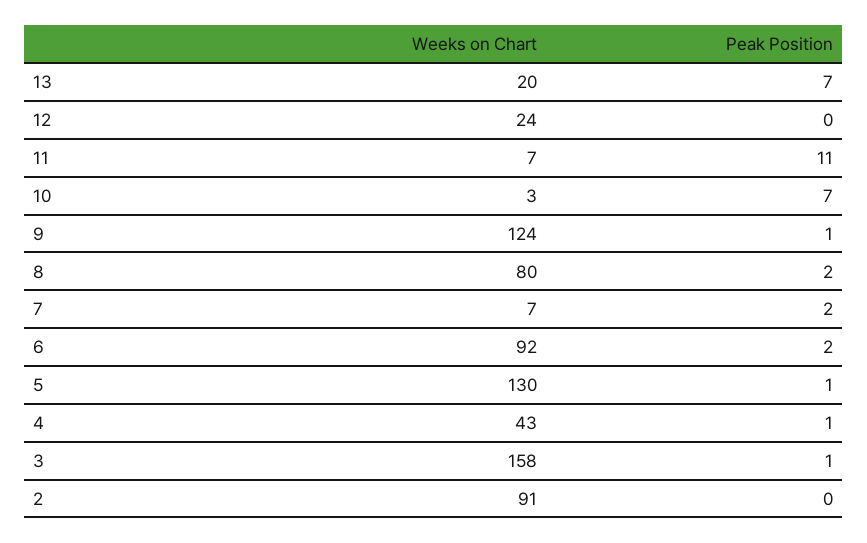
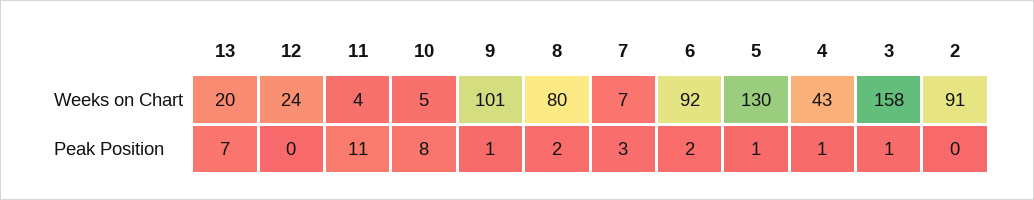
Weeks on Chart, 11: 7 -> 4
Weeks on Chart, 10: 3 -> 5
Peak Position, 10: 7 -> 8
Weeks on Chart, 9: 124 -> 101
Peak Position, 7: 2 -> 3

